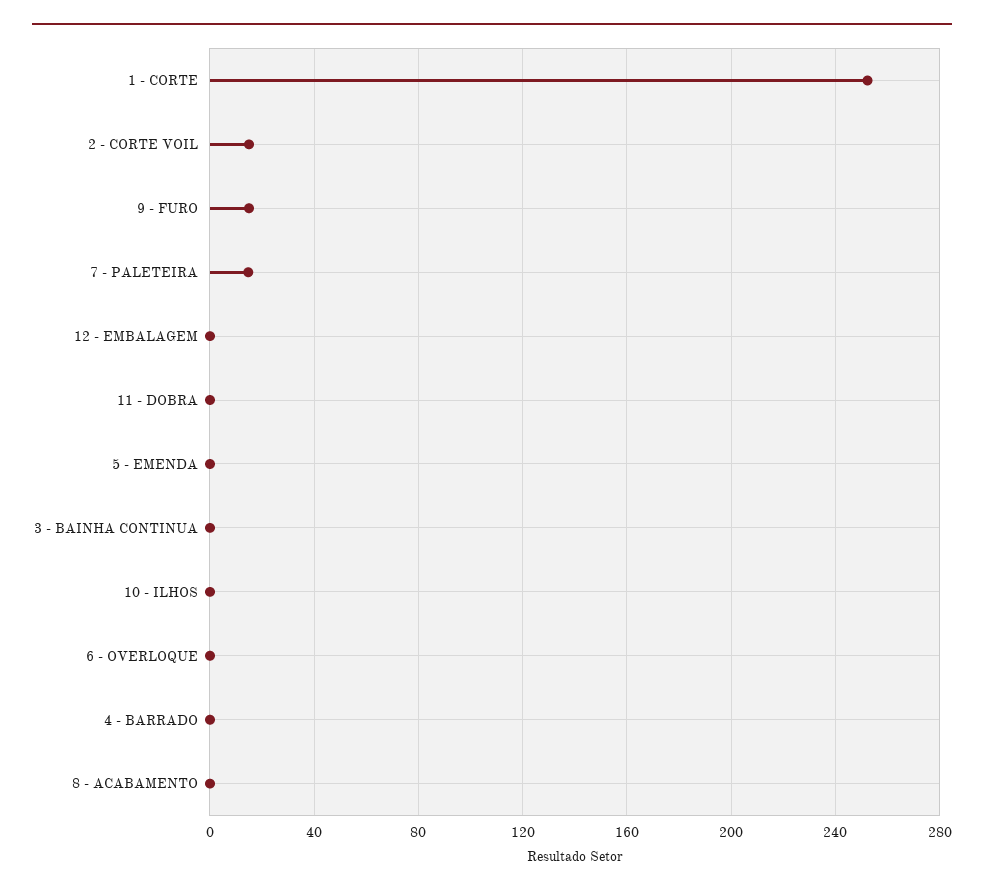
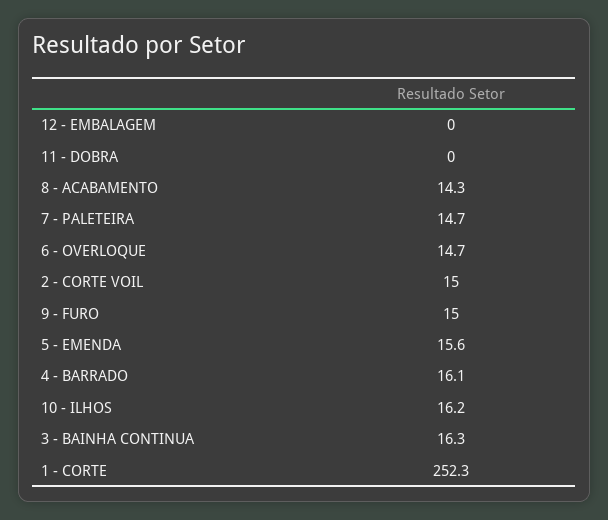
5 - EMENDA: 0 -> 15.6
3 - BAINHA CONTINUA: 0 -> 16.3
10 - ILHOS: 0 -> 16.2
6 - OVERLOQUE: 0 -> 14.7
4 - BARRADO: 0 -> 16.1
8 - ACABAMENTO: 0 -> 14.3

